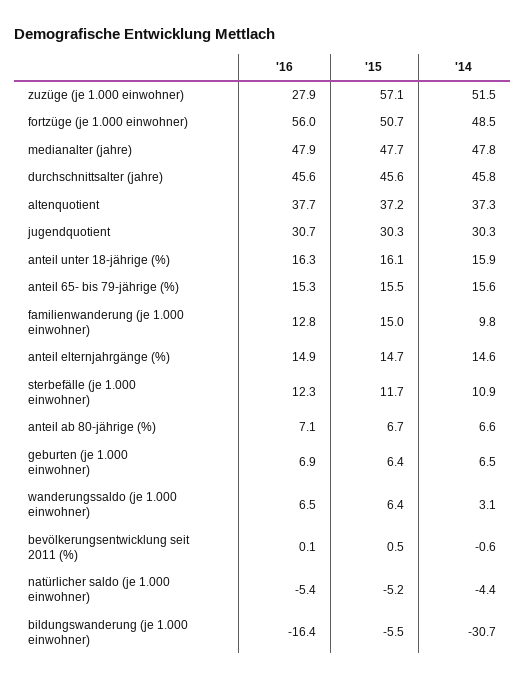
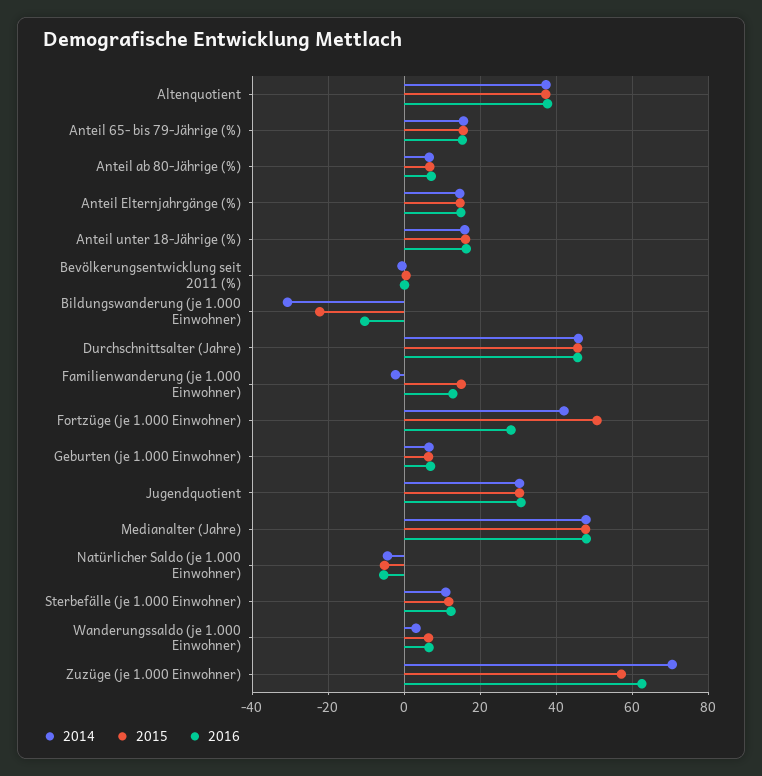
'16, zuzüge (je 1.000 einwohner): 27.9 -> 62
'14, zuzüge (je 1.000 einwohner): 51.5 -> 70
'16, fortzüge (je 1.000 einwohner): 56 -> 28
'14, fortzüge (je 1.000 einwohner): 48.5 -> 42
'14, familienwanderung (je 1.000 einwohner): 9.8 -> -2
'16, bildungswanderung (je 1.000 einwohner): -16.4 -> -10
'15, bildungswanderung (je 1.000 einwohner): -5.5 -> -22

